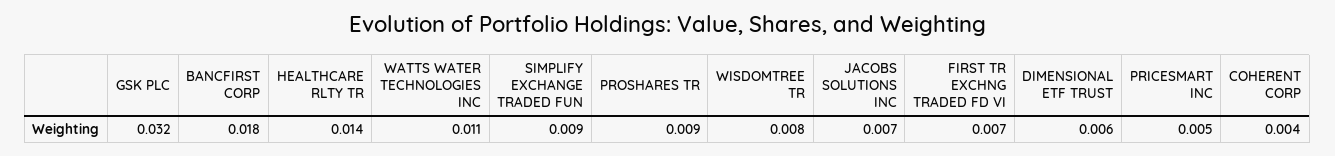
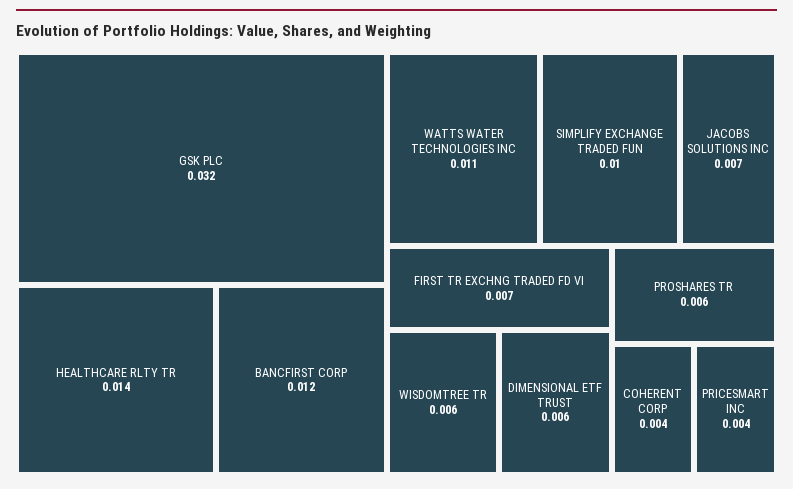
BANCFIRST CORP: 0.018 -> 0.012
SIMPLIFY EXCHANGE TRADED FUN: 0.009 -> 0.01
PROSHARES TR: 0.009 -> 0.006
WISDOMTREE TR: 0.008 -> 0.006
PRICESMART INC: 0.005 -> 0.004

